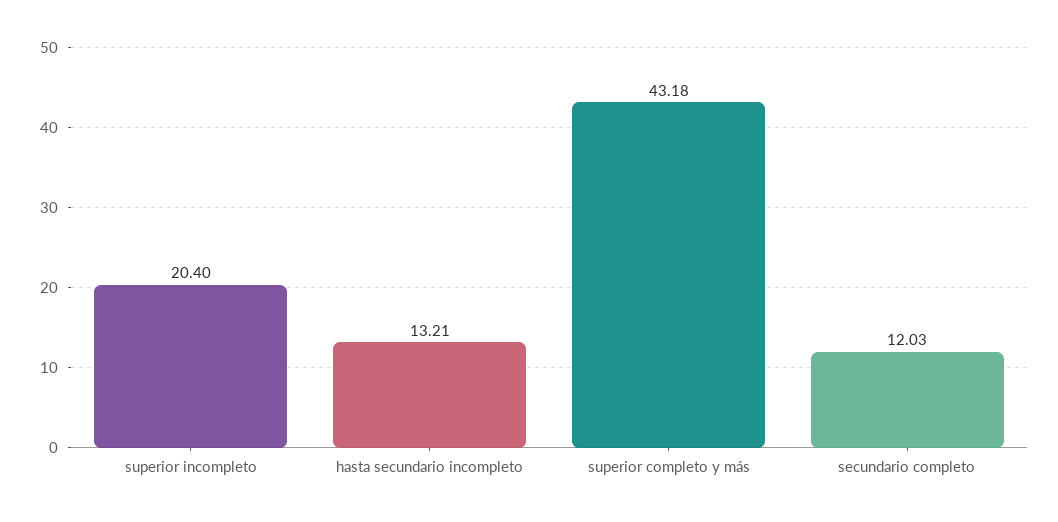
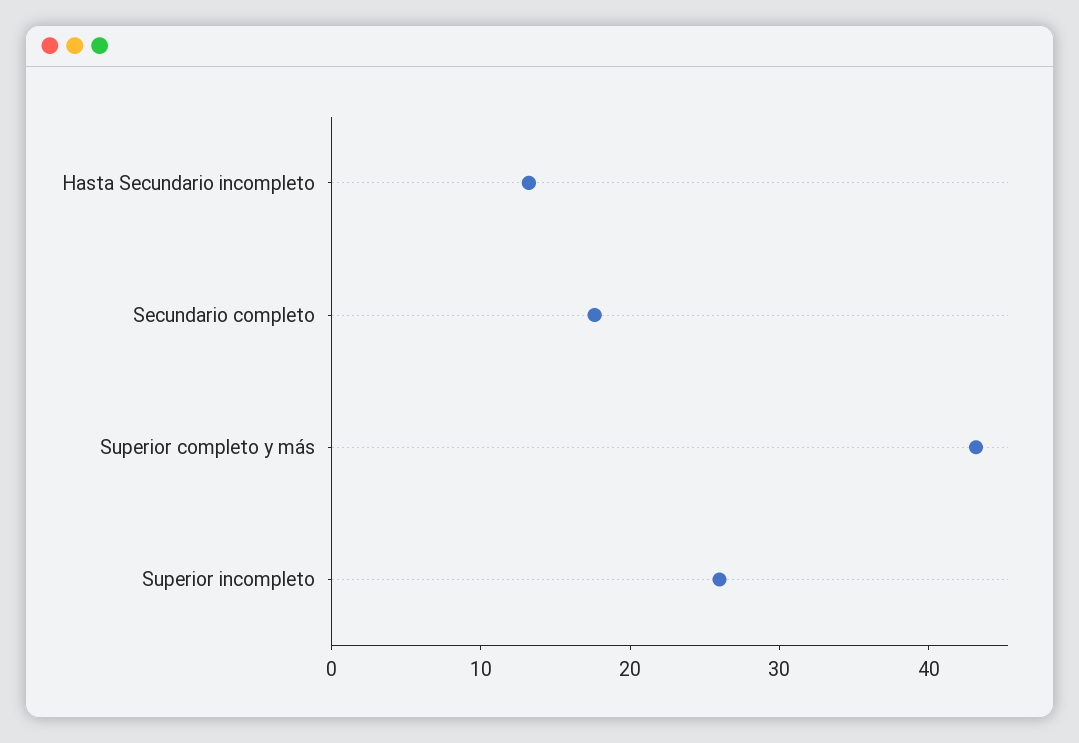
superior incompleto: 20.4 -> 26
secundario completo: 12.03 -> 18

